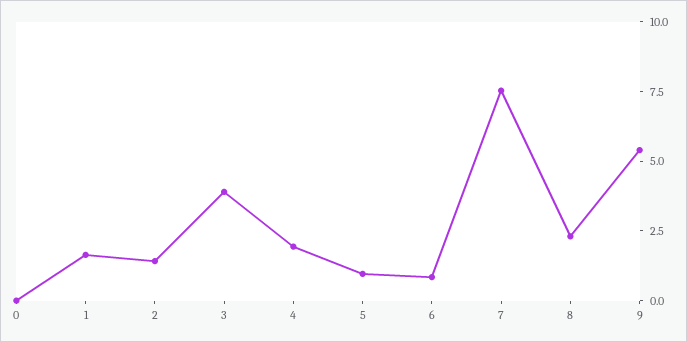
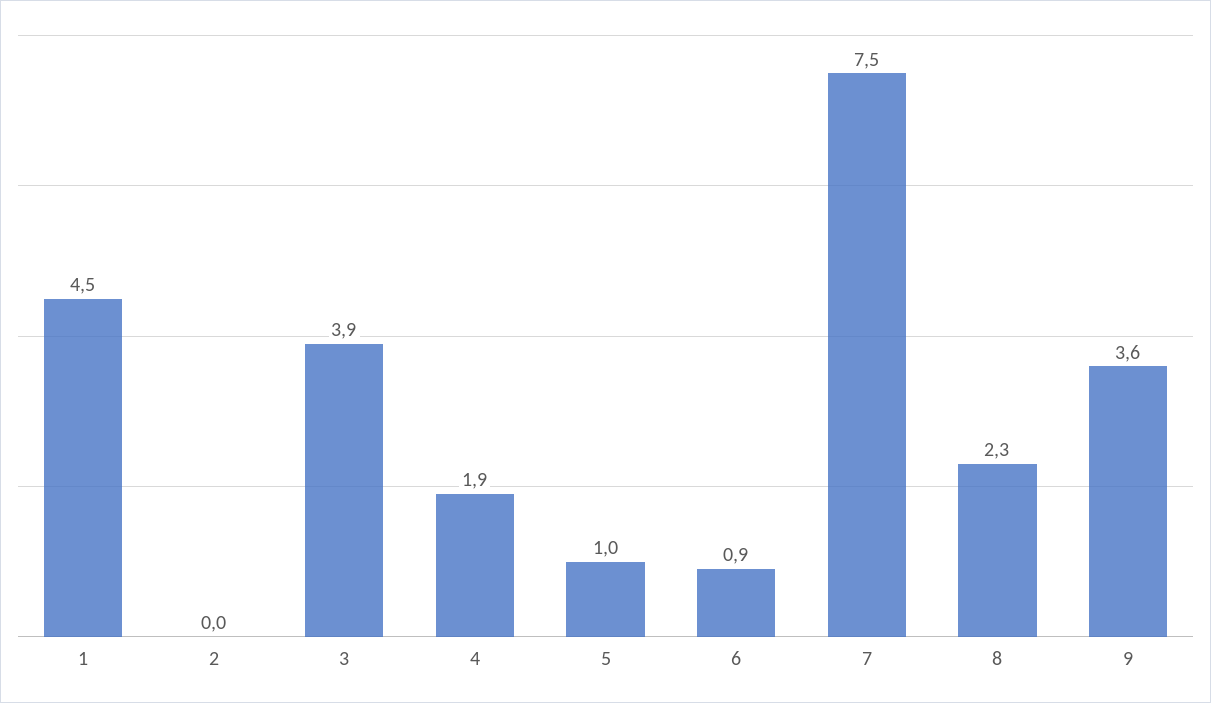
0: 0 -> none
1: 1.5 -> 4.5
2: 1.5 -> 0
9: 5.5 -> 3.6

